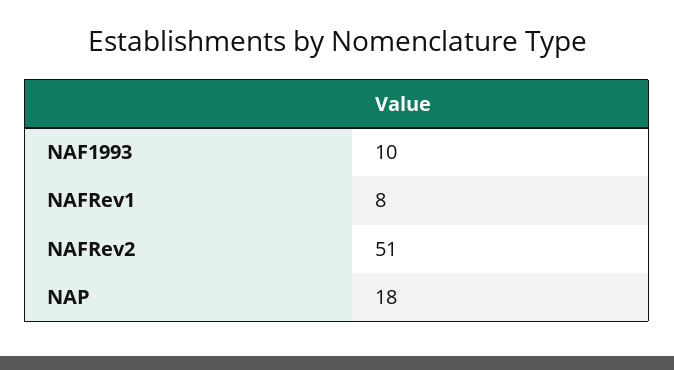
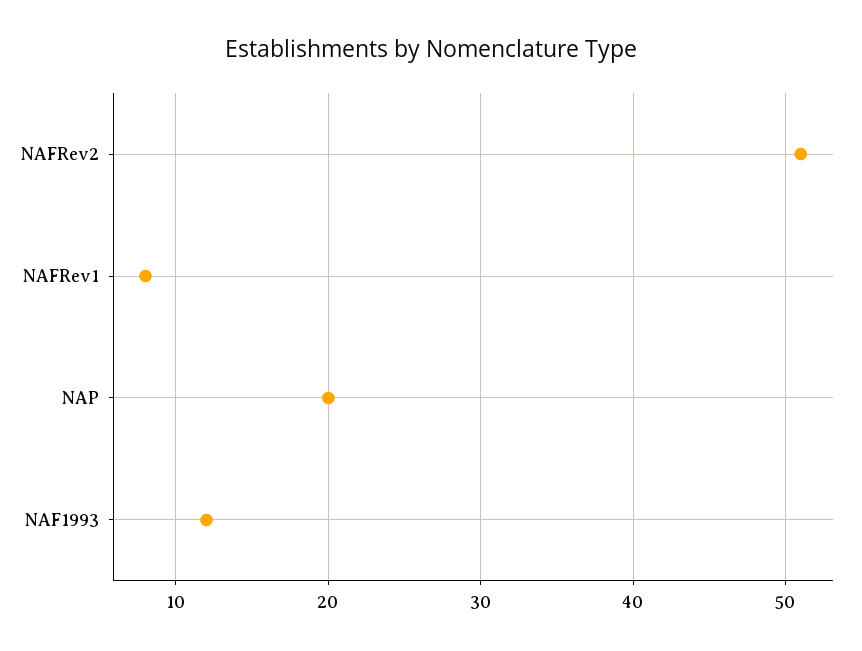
NAF1993: 10 -> 12
NAP: 18 -> 20

